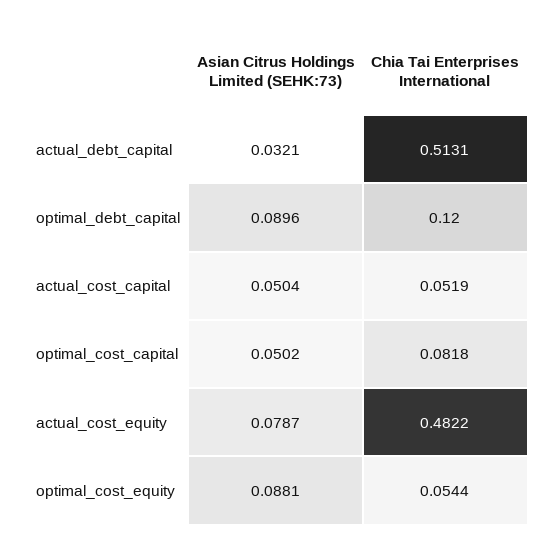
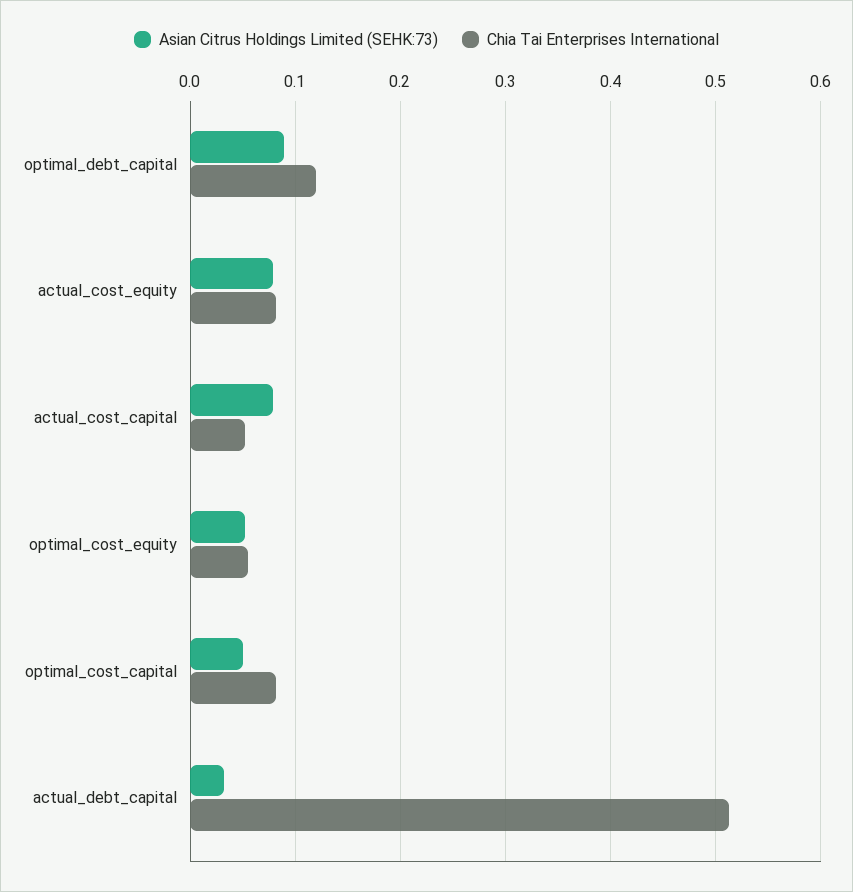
Asian Citrus Holdings Limited (SEHK:73), actual_cost_capital: 0.0504 -> 0.08
Chia Tai Enterprises International, actual_cost_equity: 0.4822 -> 0.08
Asian Citrus Holdings Limited (SEHK:73), optimal_cost_equity: 0.0881 -> 0.05

